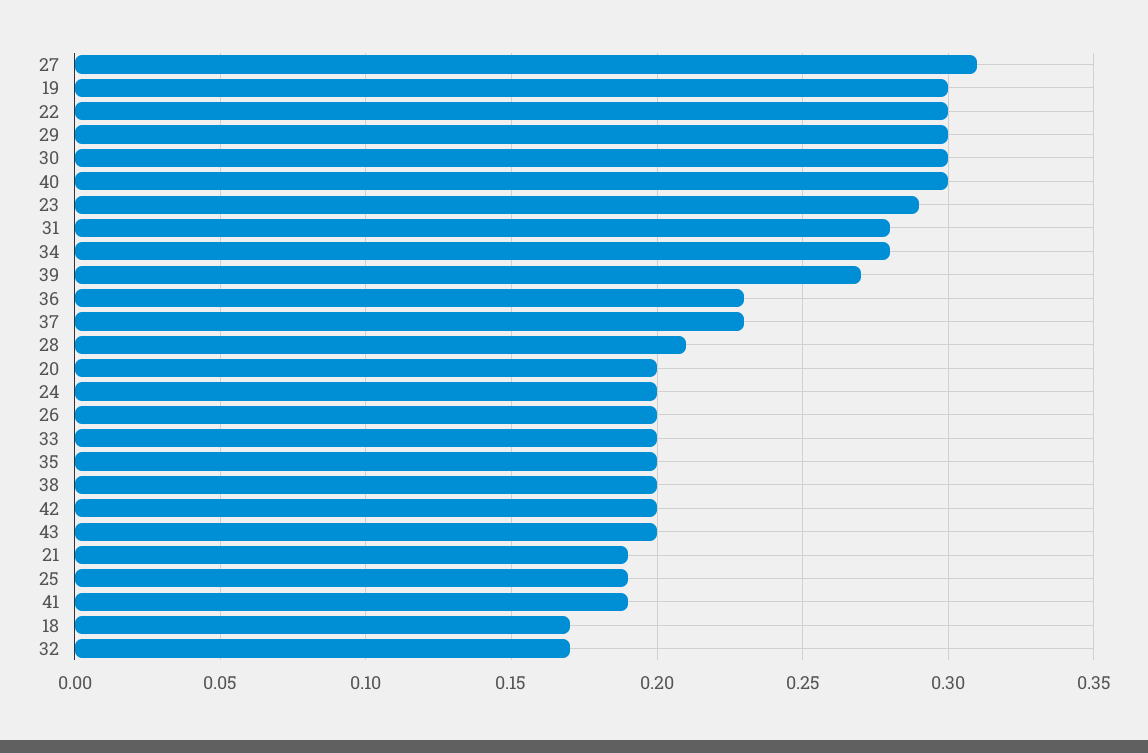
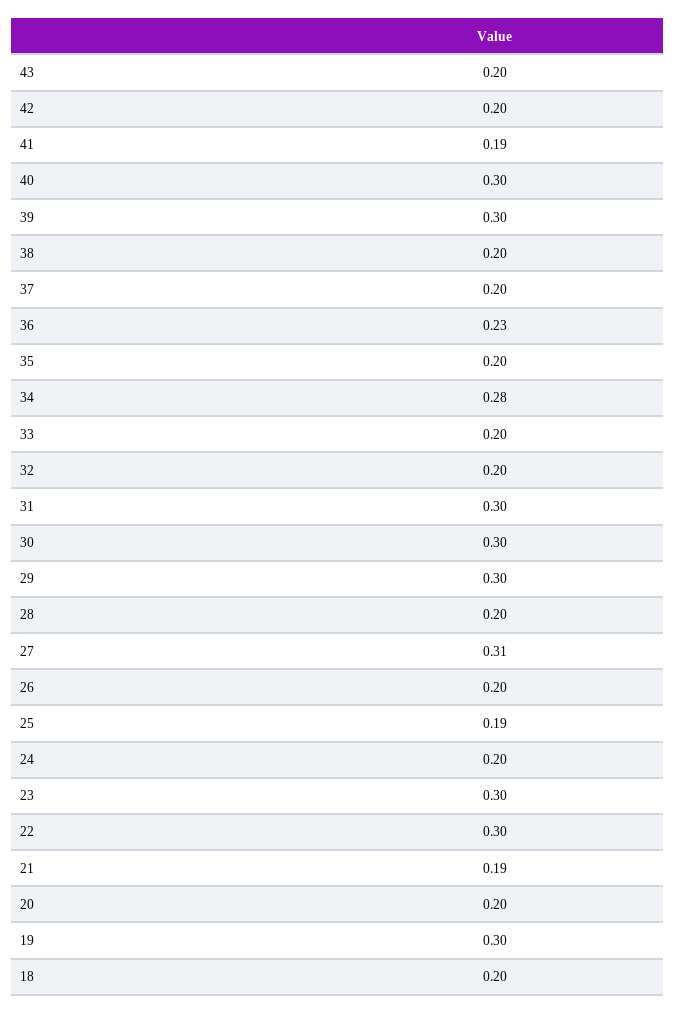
23: 0.29 -> 0.3
31: 0.28 -> 0.3
39: 0.27 -> 0.3
37: 0.23 -> 0.2
28: 0.21 -> 0.2
18: 0.17 -> 0.2
32: 0.17 -> 0.2

